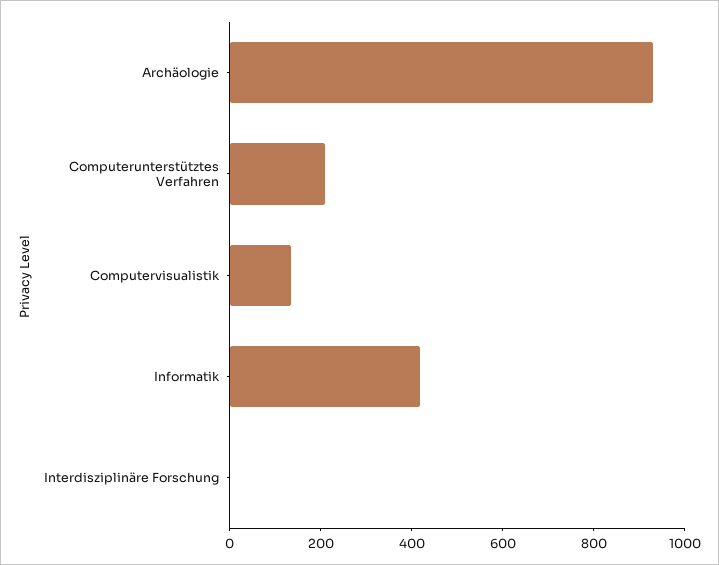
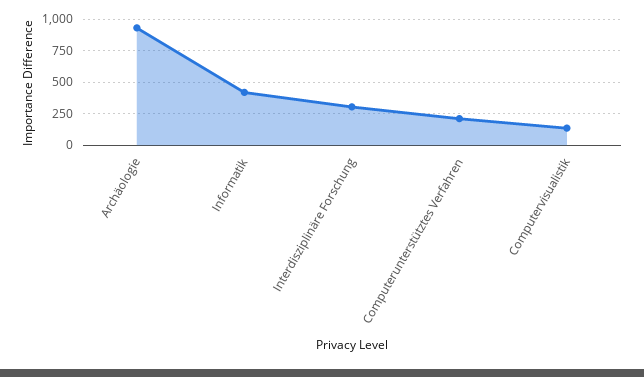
Interdisziplinäre Forschung: 0 -> 300

